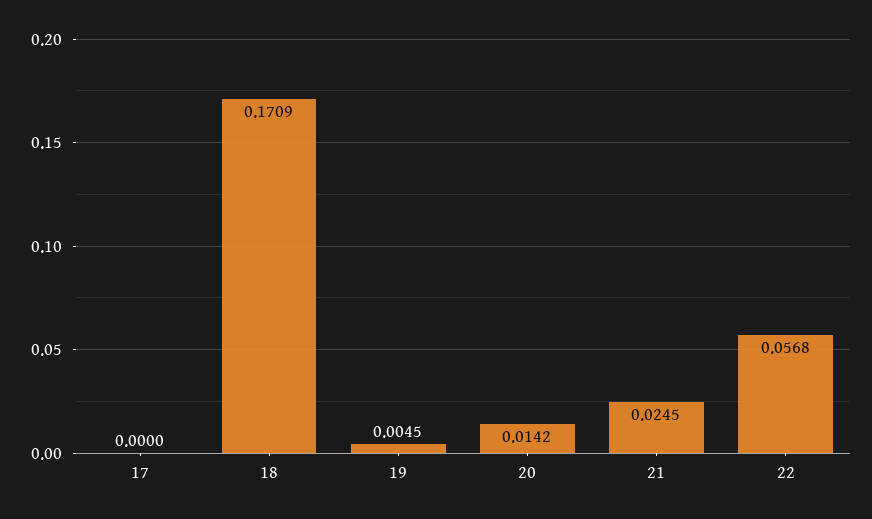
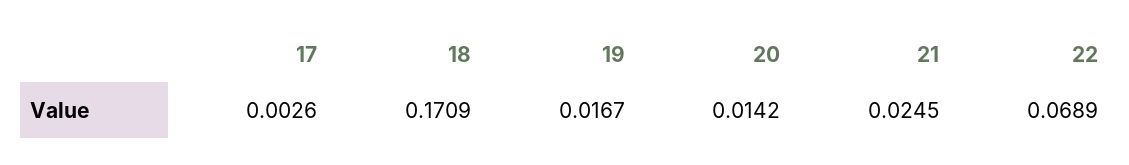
17: 0 -> 0.0026
19: 0.0045 -> 0.0167
22: 0.0568 -> 0.0689

